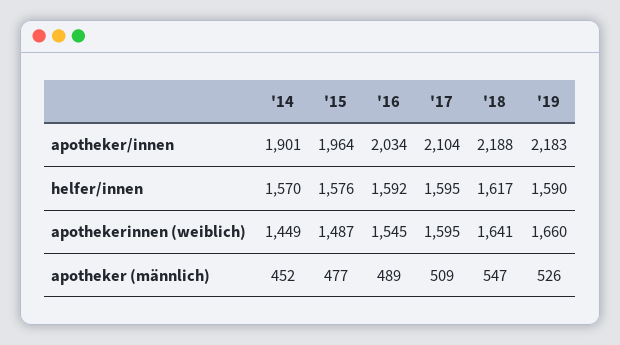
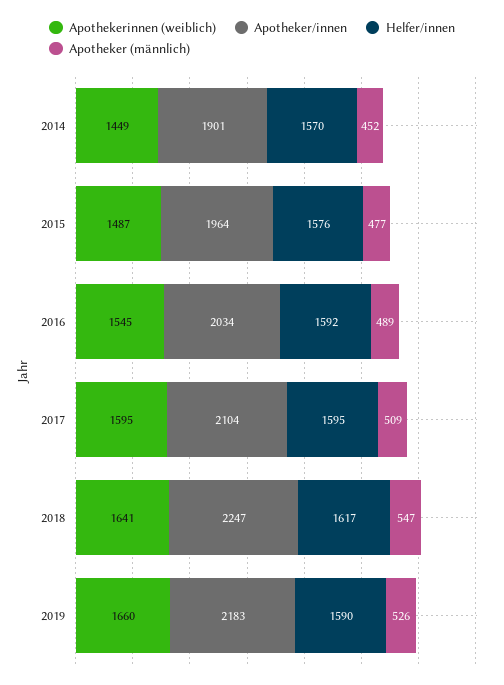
apotheker/innen, '18: 2188 -> 2247

